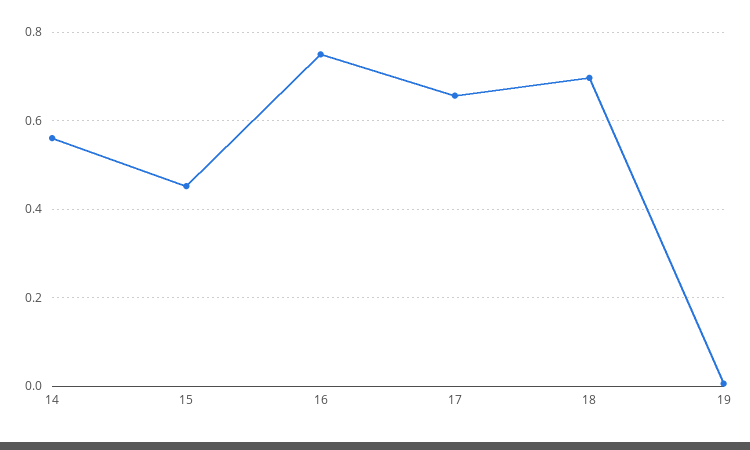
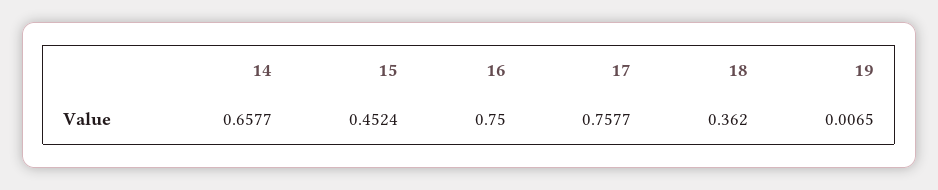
14: 0.56 -> 0.6577
17: 0.66 -> 0.7577
18: 0.7 -> 0.362

